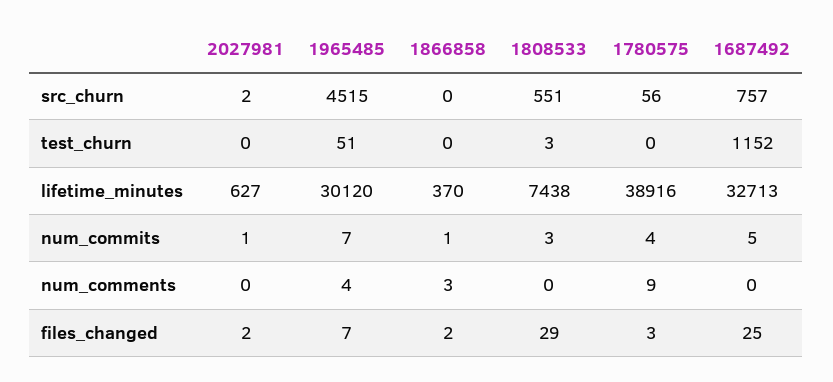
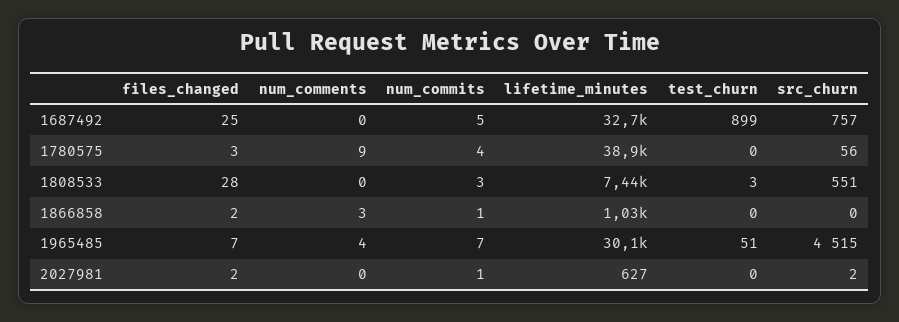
1687492, test_churn: 1152 -> 899
1866858, lifetime_minutes: 370 -> 1030
1808533, files_changed: 29 -> 28

